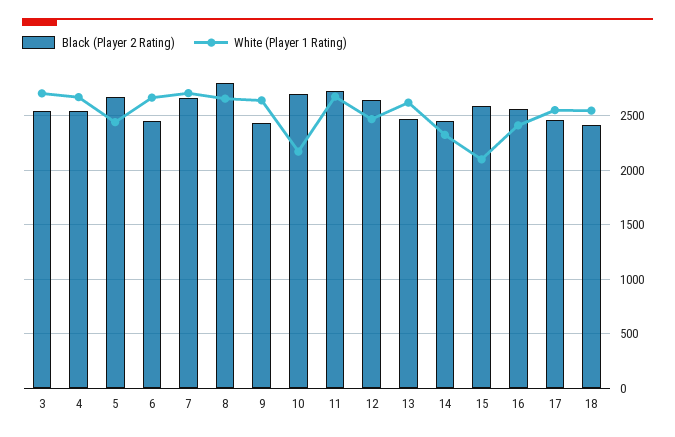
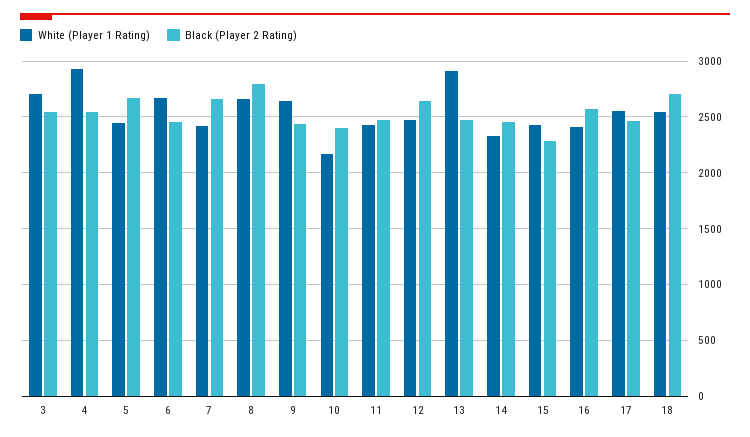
White (Player 1 Rating), 4: 2700 -> 2900
White (Player 1 Rating), 7: 2700 -> 2400
Black (Player 2 Rating), 10: 2700 -> 2400
Black (Player 2 Rating), 11: 2700 -> 2500
White (Player 1 Rating), 11: 2700 -> 2400
White (Player 1 Rating), 13: 2600 -> 2900
Black (Player 2 Rating), 15: 2600 -> 2300
White (Player 1 Rating), 15: 2100 -> 2400
Black (Player 2 Rating), 18: 2400 -> 2700

